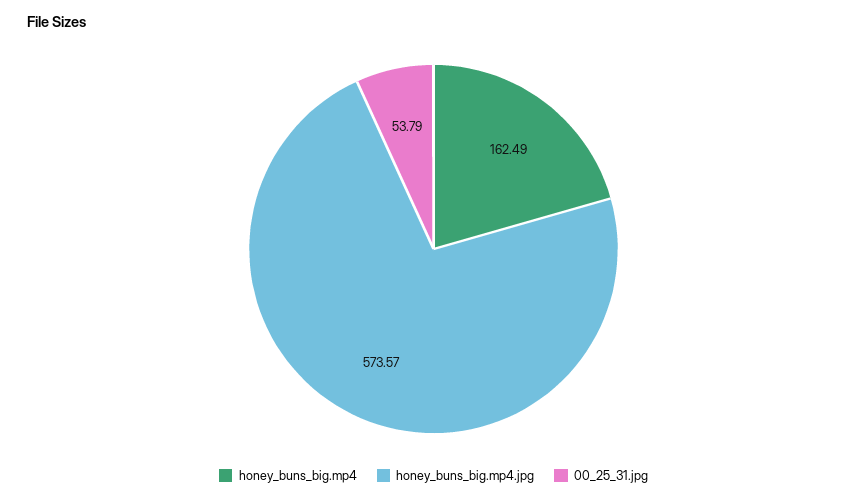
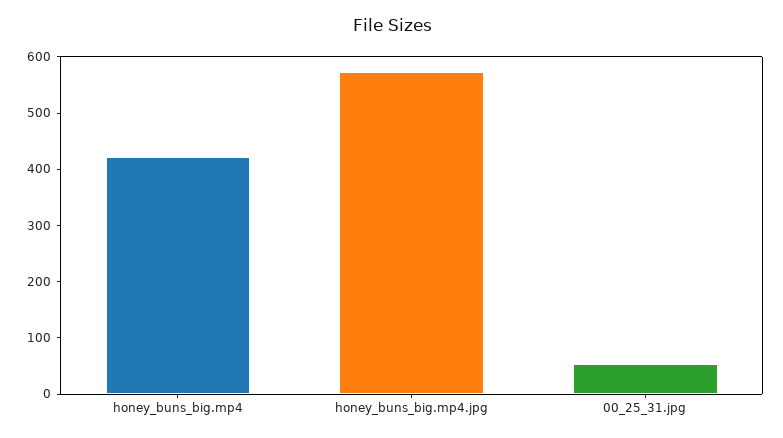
honey_buns_big.mp4: 162.49 -> 420

